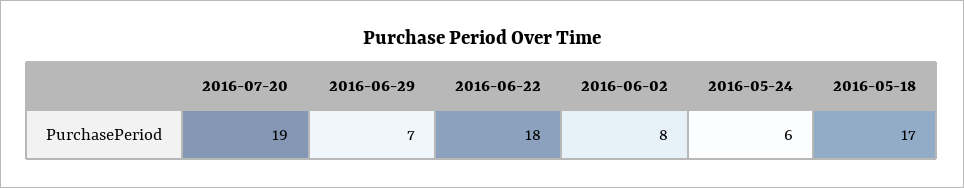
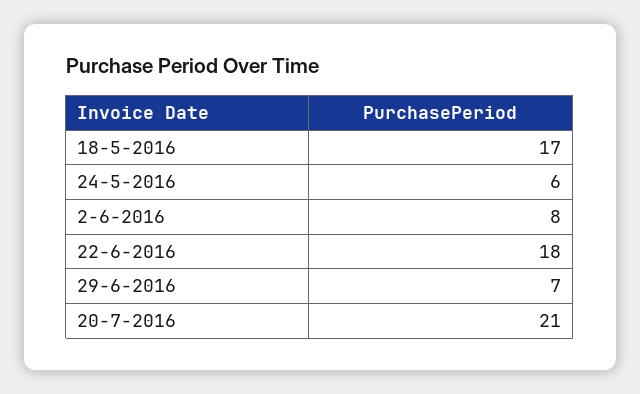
2016-07-20: 19 -> 21

